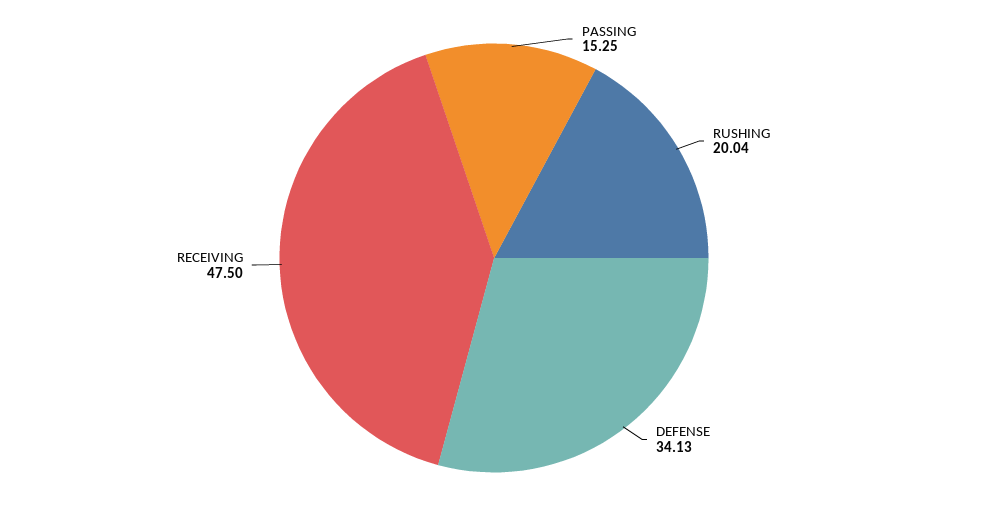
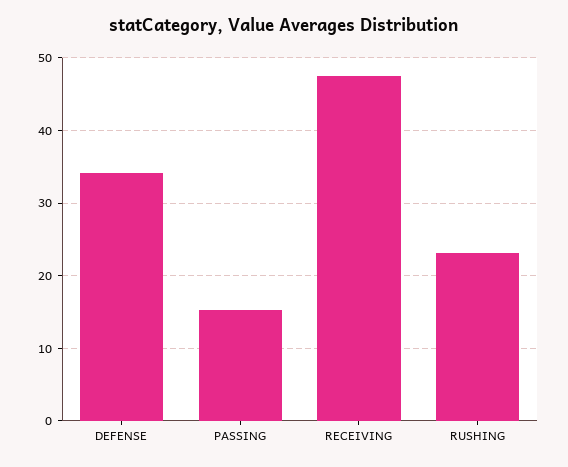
RUSHING: 20.04 -> 23

